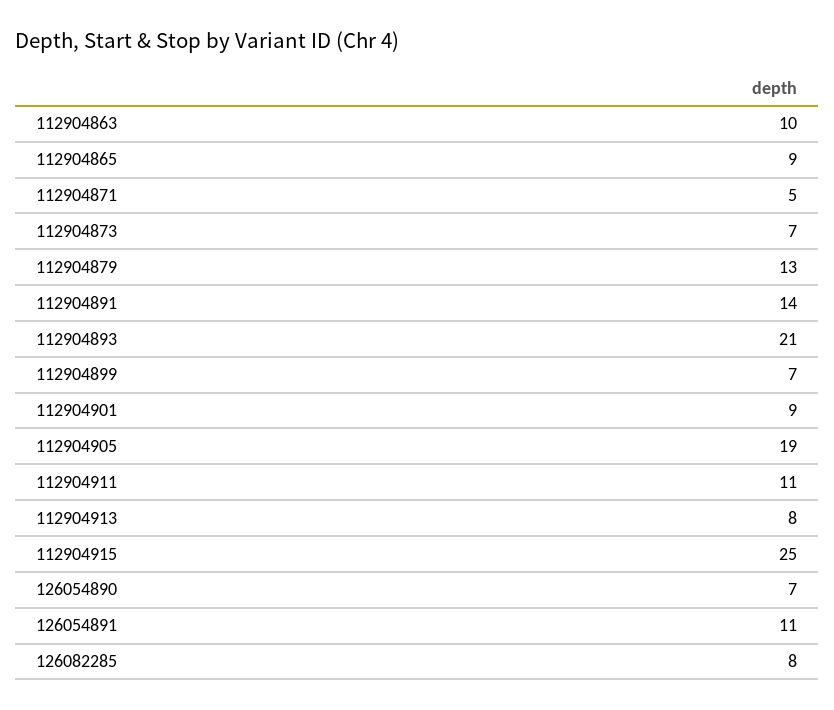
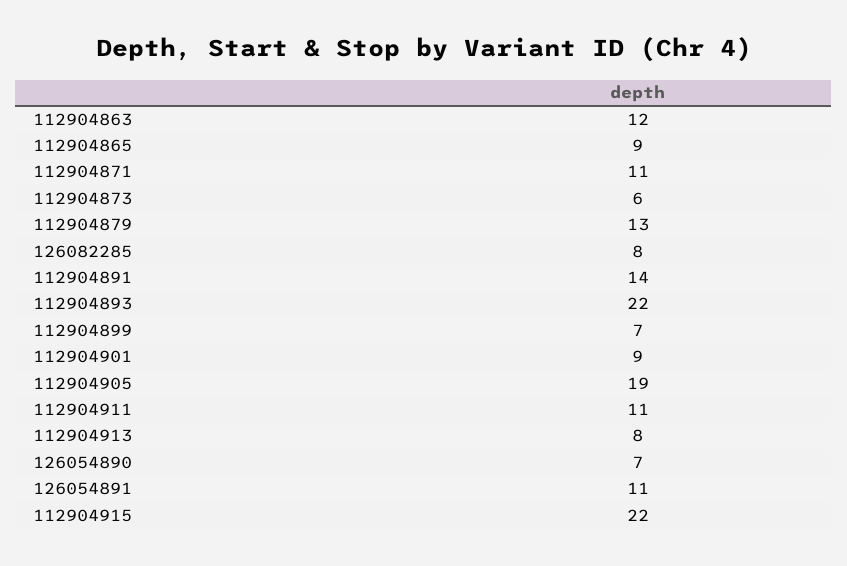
112904863: 10 -> 12
112904871: 5 -> 11
112904873: 7 -> 6
112904893: 21 -> 22
112904915: 25 -> 22

